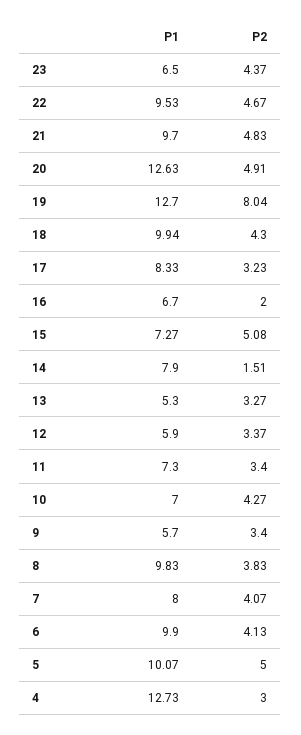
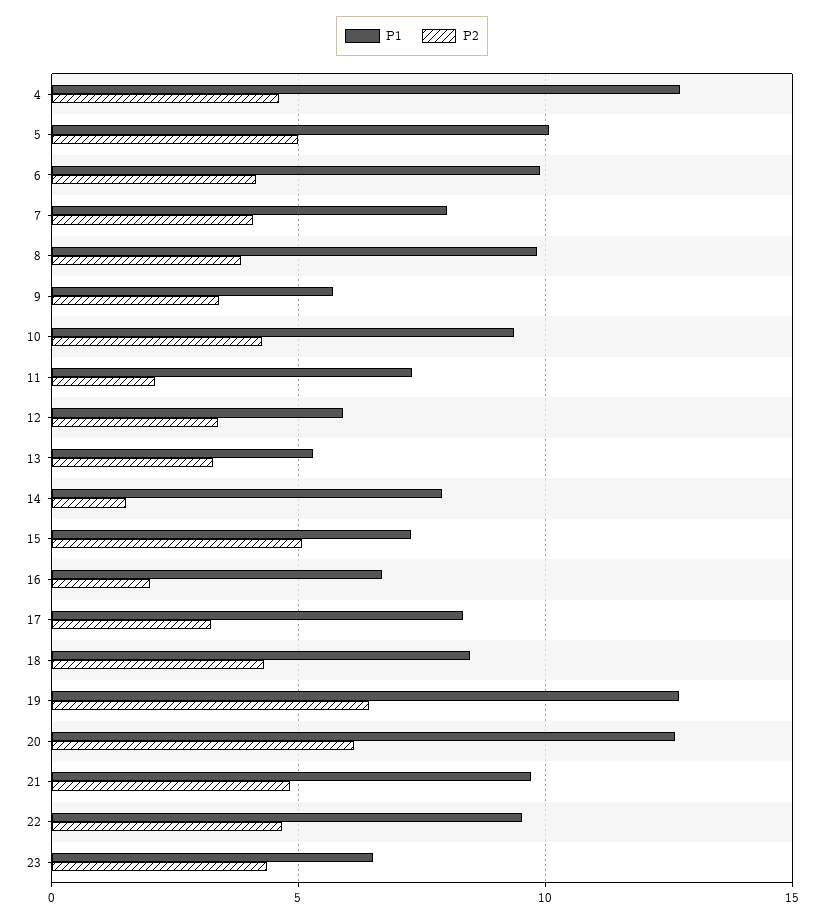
P2, 20: 4.91 -> 6
P2, 19: 8.04 -> 6.5
P1, 18: 9.94 -> 8.5
P2, 11: 3.4 -> 2
P1, 10: 7 -> 9.5
P2, 4: 3 -> 4.5

